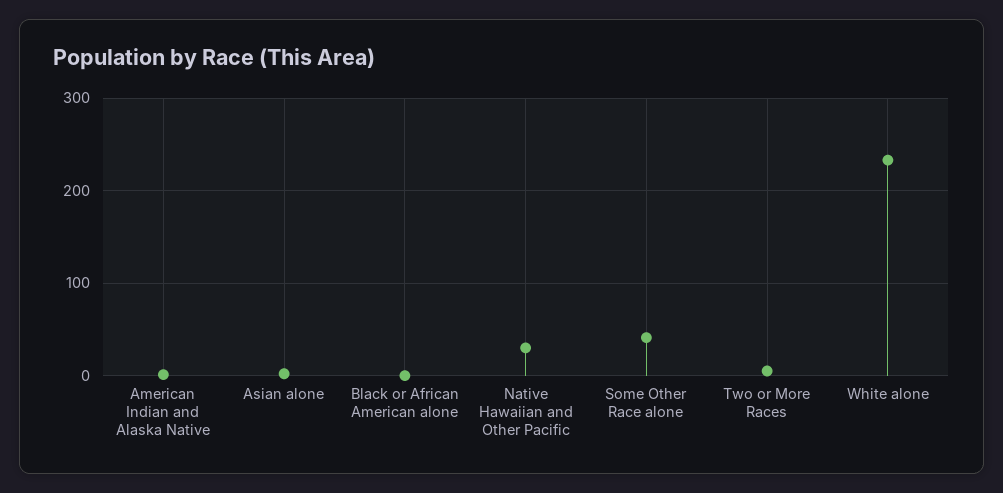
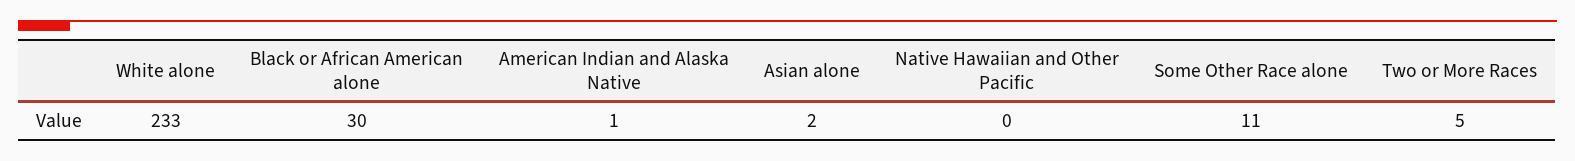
Black or African American alone: 0 -> 30
Native Hawaiian and Other Pacific: 30 -> 0
Some Other Race alone: 40 -> 11

